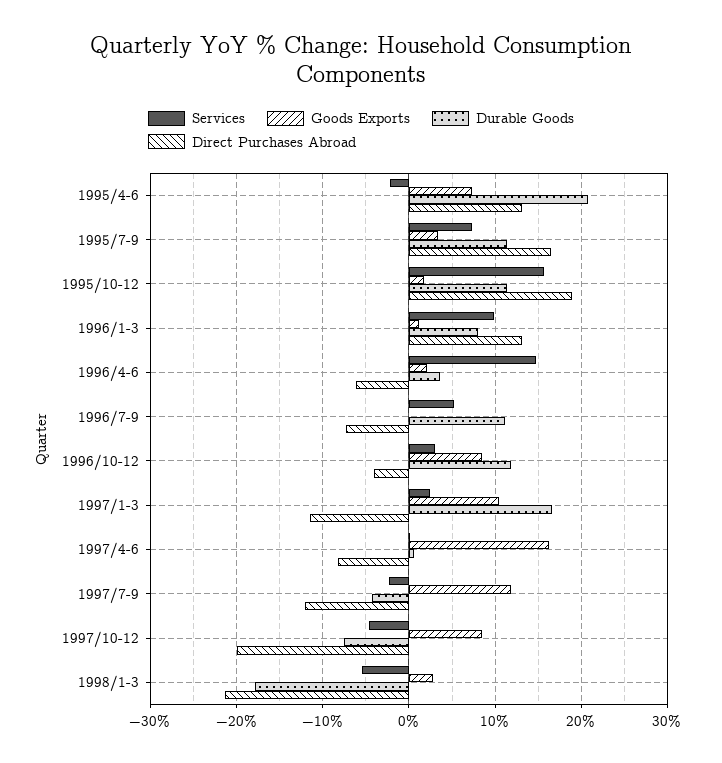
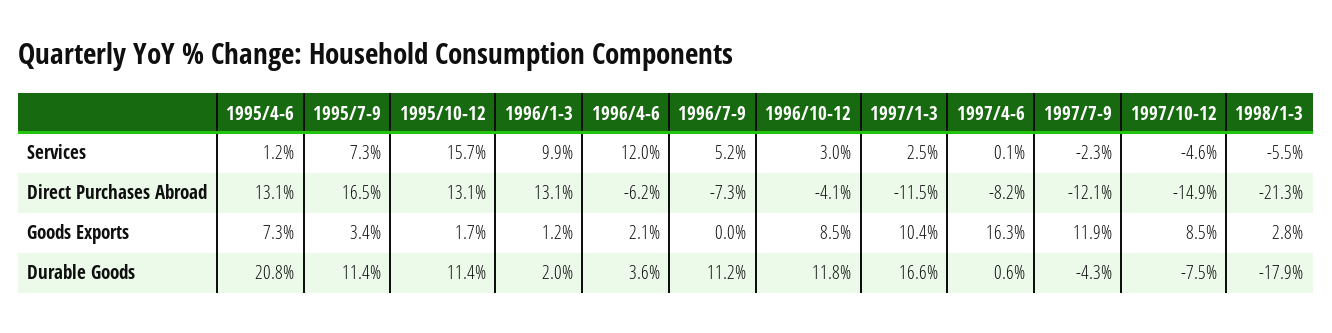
Services, 1995/4-6: -2 -> 1.2
Direct Purchases Abroad, 1995/10-12: 19 -> 13.1
Durable Goods, 1996/1-3: 8 -> 2
Services, 1996/4-6: 15 -> 12
Direct Purchases Abroad, 1997/10-12: -20 -> -14.9

